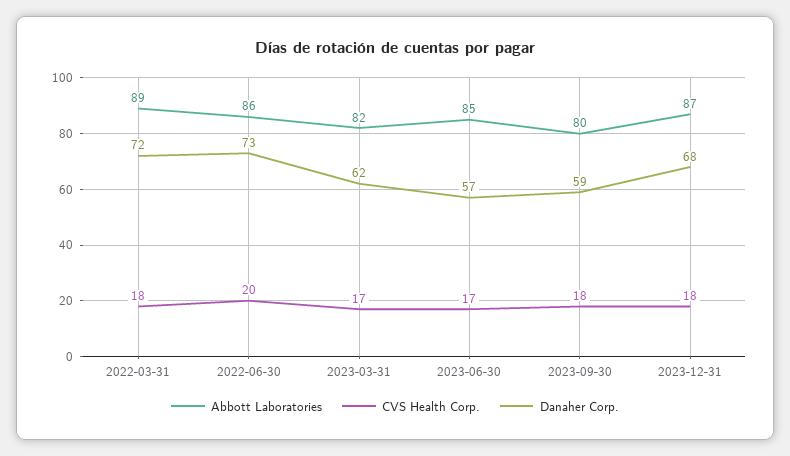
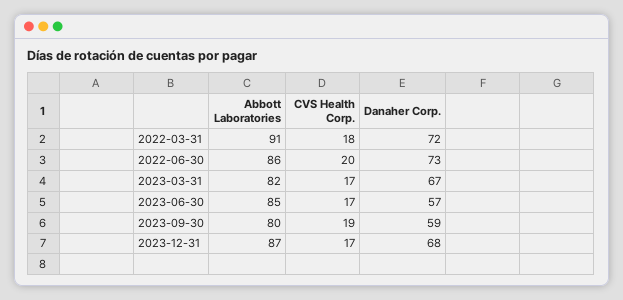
Abbott Laboratories, 2022-03-31: 89 -> 91
Danaher Corp., 2023-03-31: 62 -> 67
CVS Health Corp., 2023-09-30: 18 -> 19
CVS Health Corp., 2023-12-31: 18 -> 17

